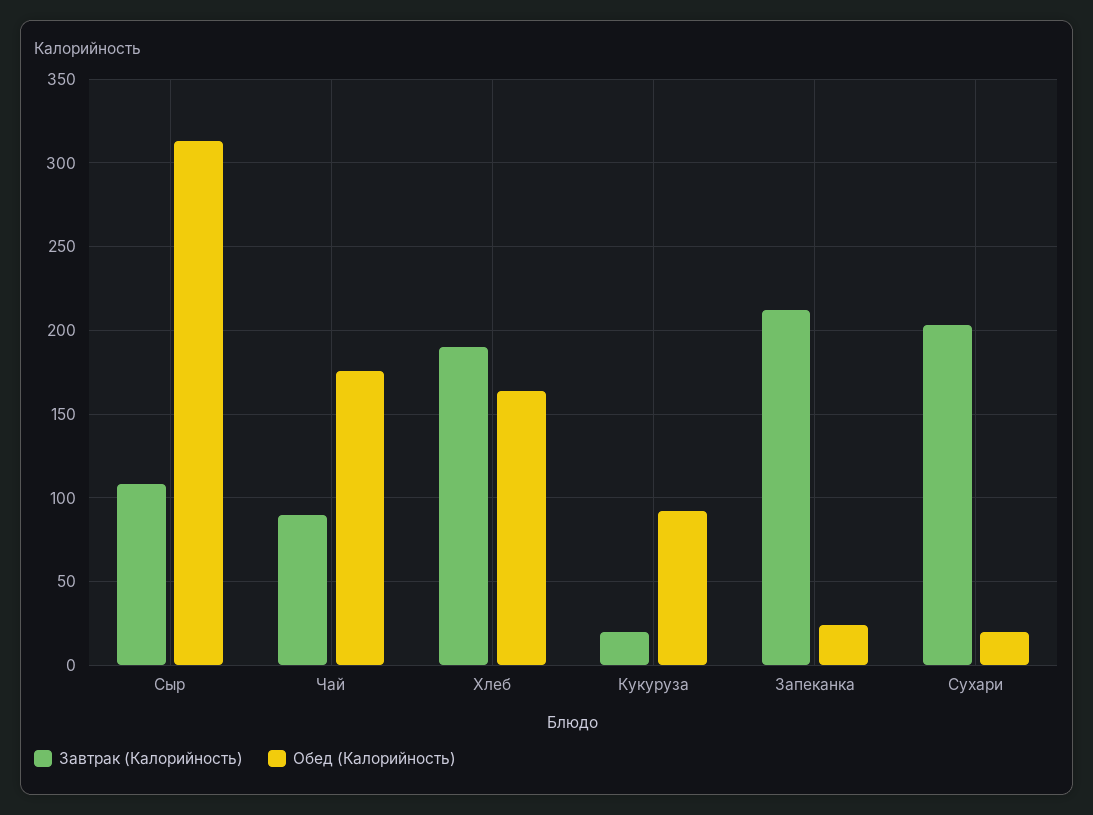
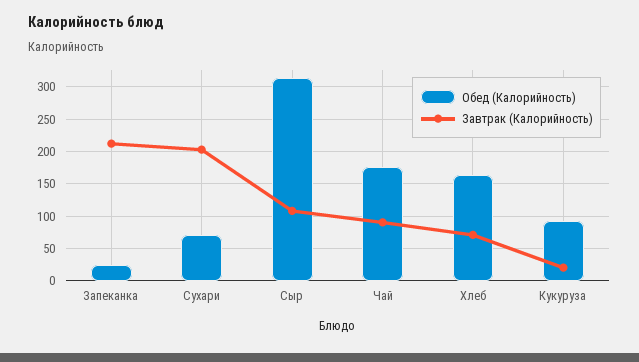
Завтрак (Калорийность), Хлеб: 190 -> 70
Обед (Калорийность), Сухари: 20 -> 70

